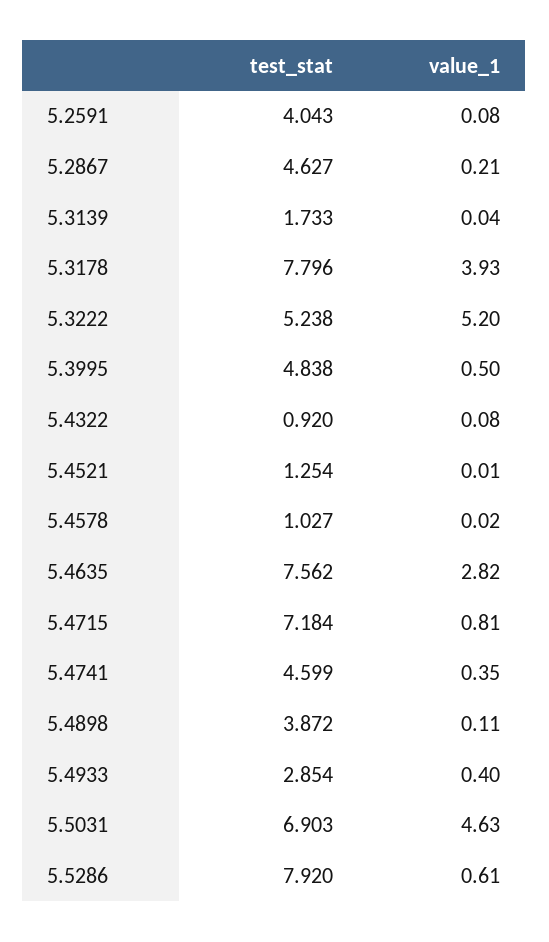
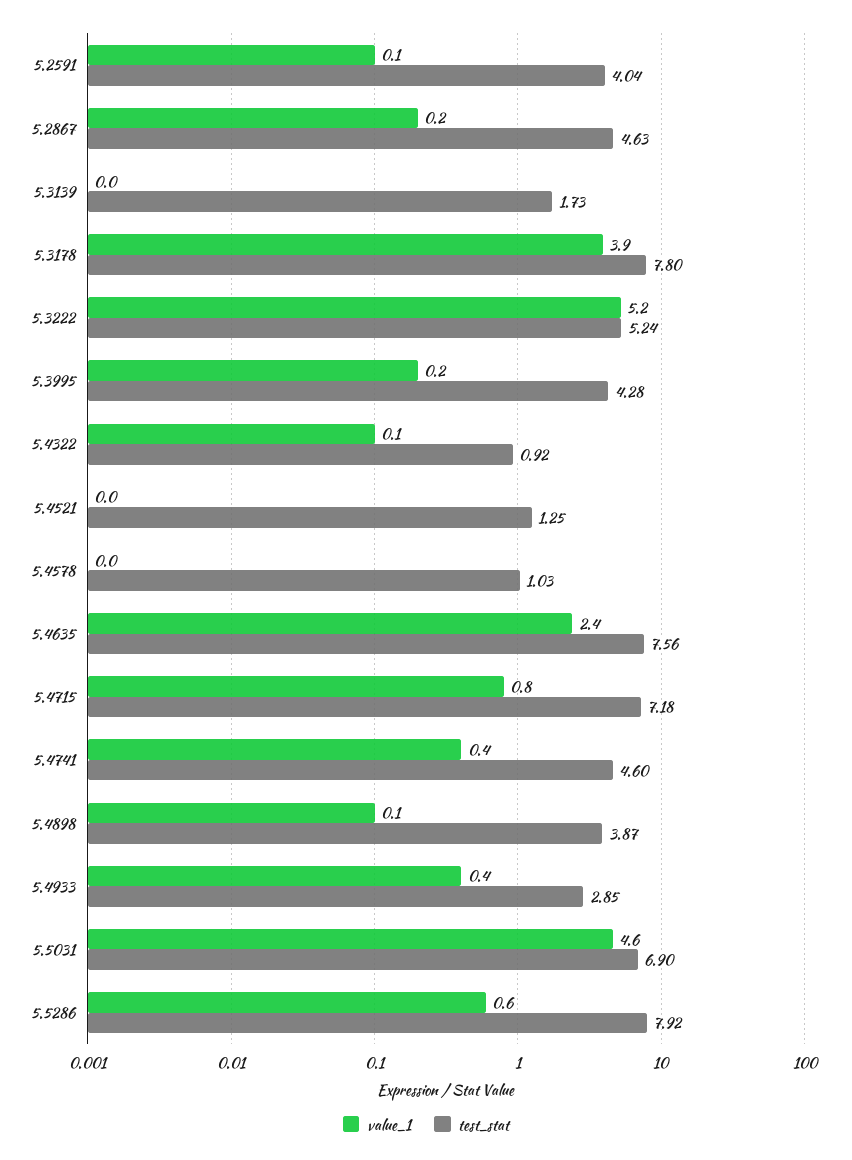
test_stat, 5.3995: 4.838 -> 4.28
value_1, 5.3995: 0.5 -> 0.2
value_1, 5.4635: 2.82 -> 2.4

